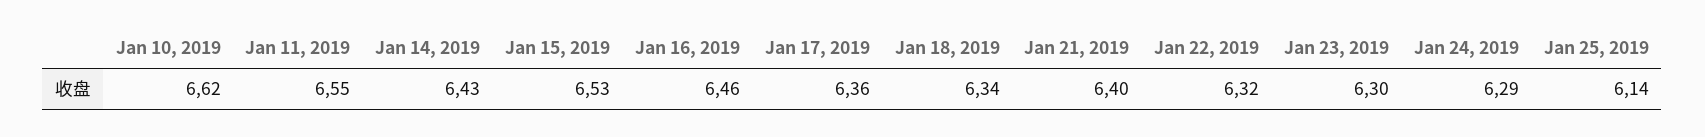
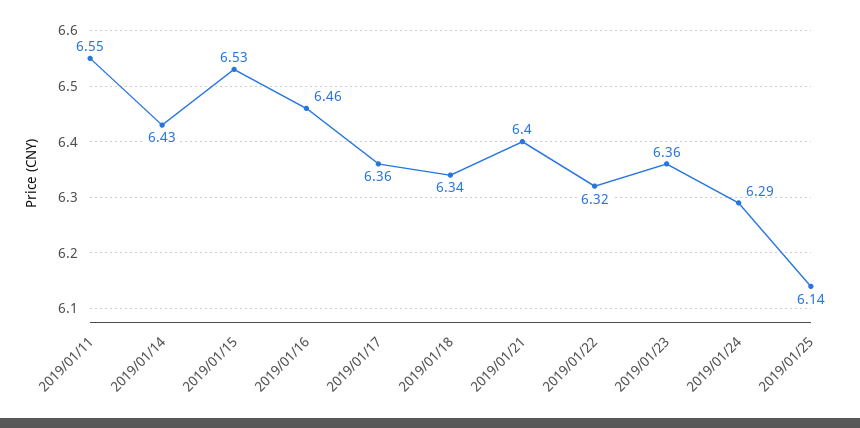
Jan 10, 2019: 6.62 -> none
Jan 23, 2019: 6.3 -> 6.36

